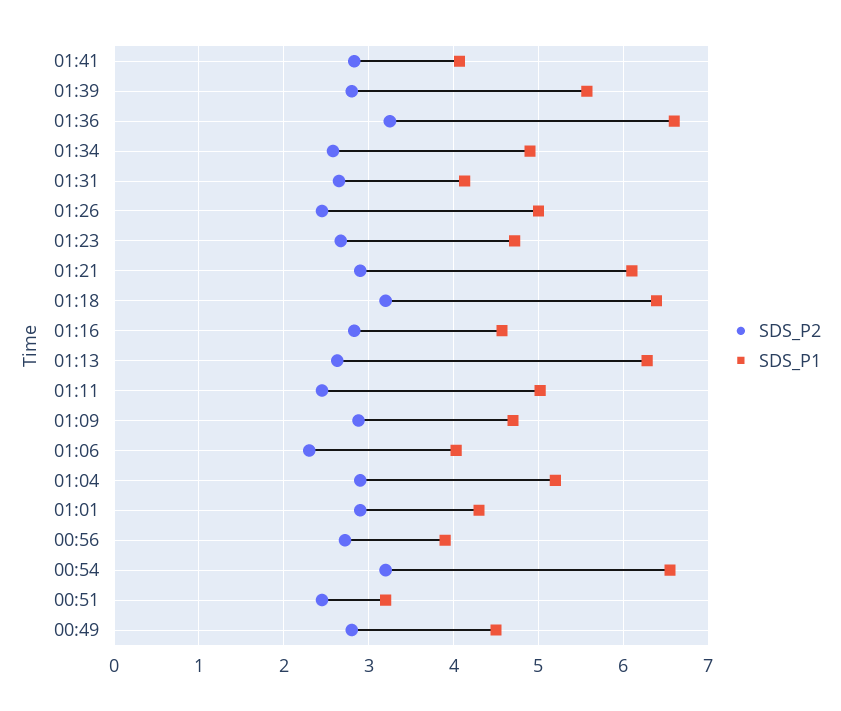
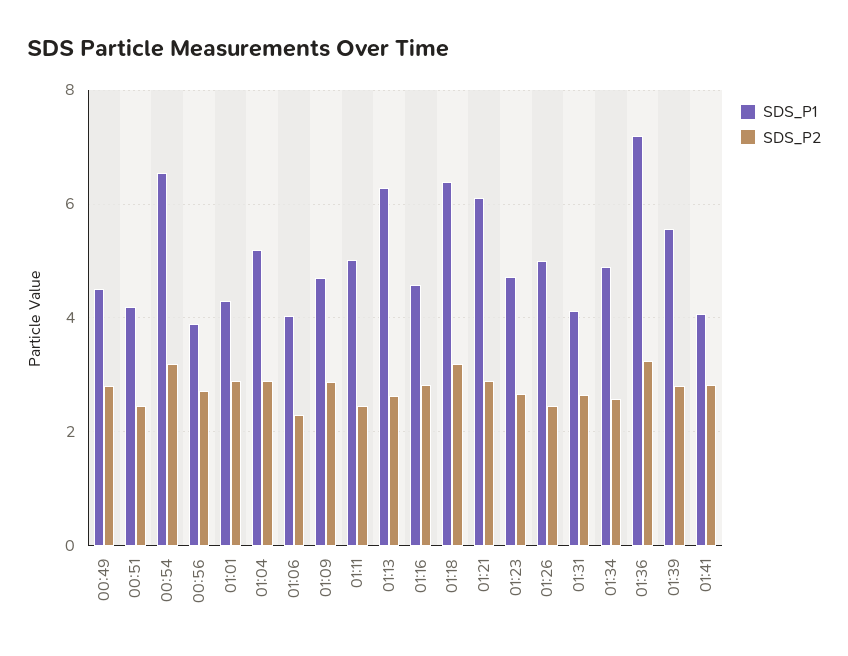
SDS_P1, 01:36: 6.6 -> 7.2
SDS_P1, 00:51: 3.2 -> 4.2

